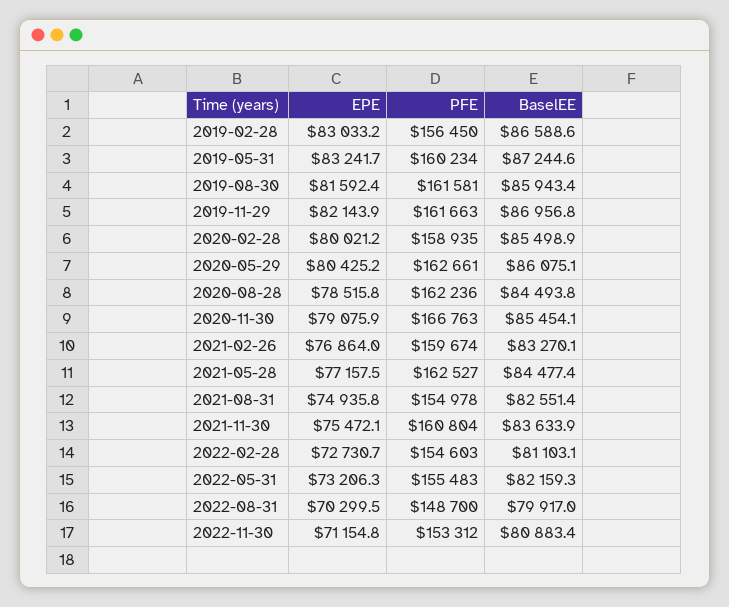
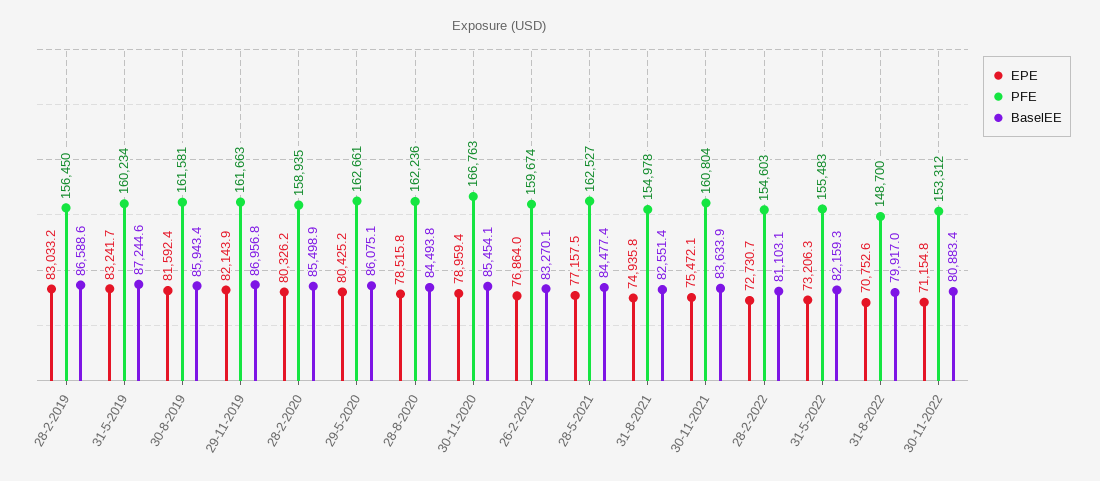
EPE, 2020-02-28: 80021.2 -> 80326.2
EPE, 2020-11-30: 79075.9 -> 78959.4
EPE, 2022-08-31: 70299.5 -> 70752.6

